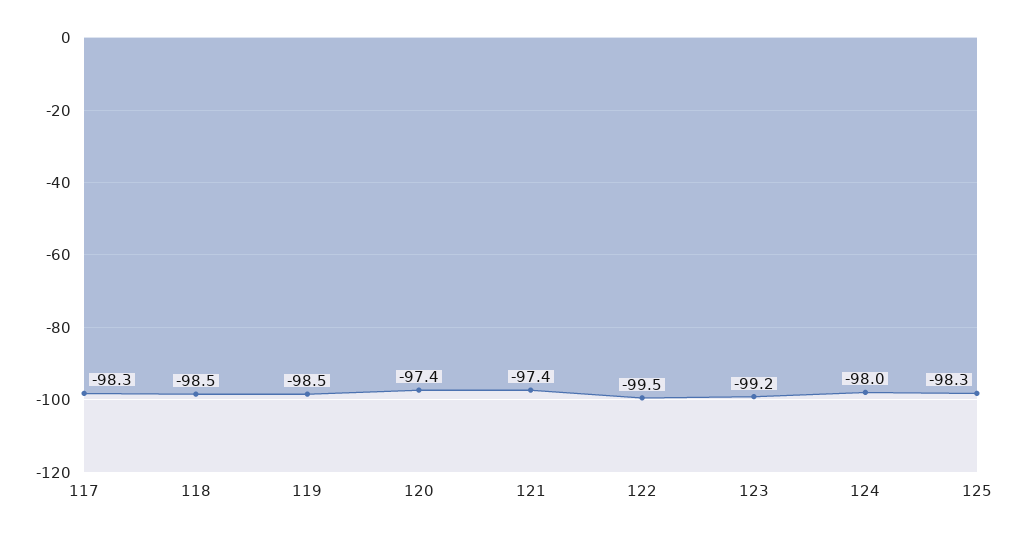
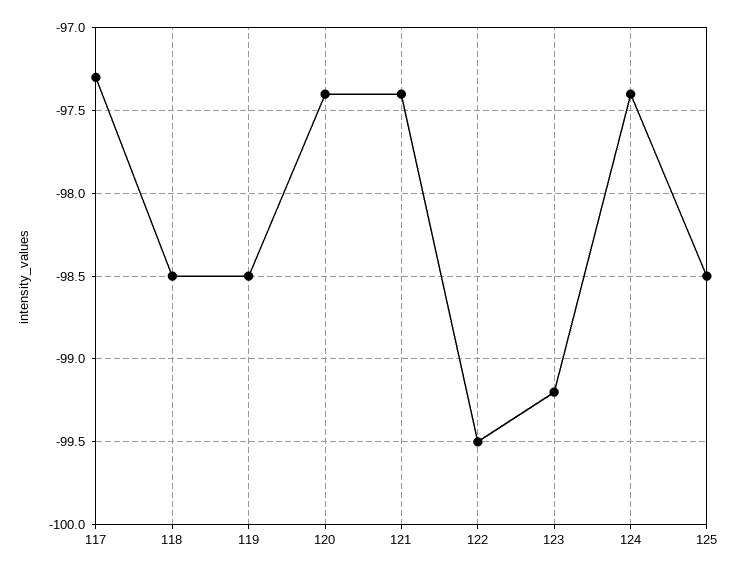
117: -98.3 -> -97.3
124: -98 -> -97.4
125: -98.3 -> -98.5

